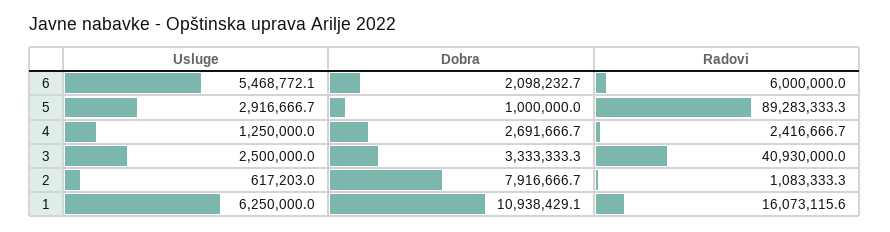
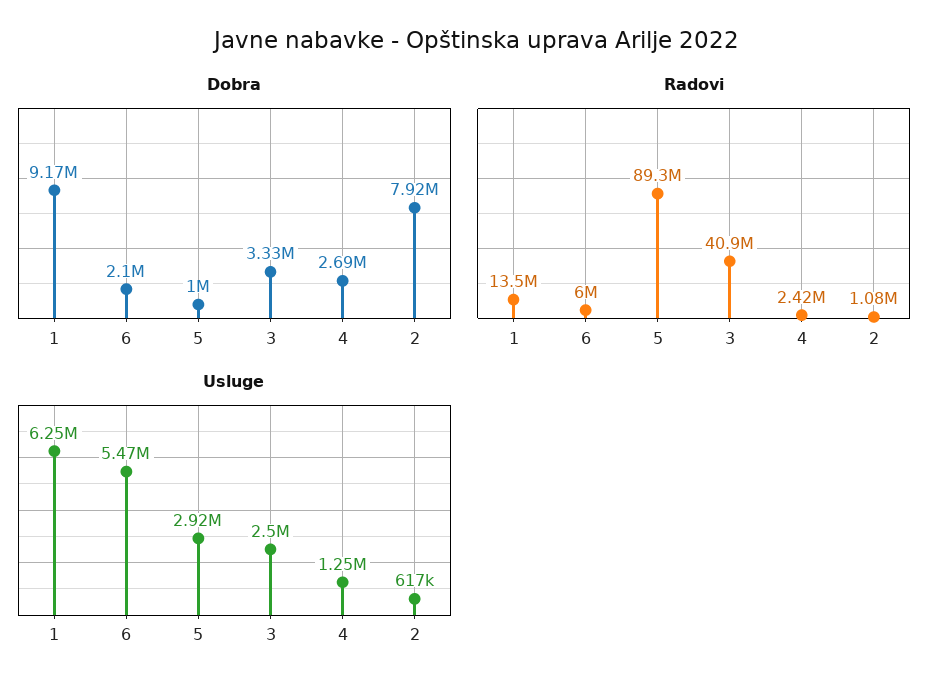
Dobra, 1: 10938429.1 -> 9170000
Radovi, 1: 16073115.6 -> 13500000

